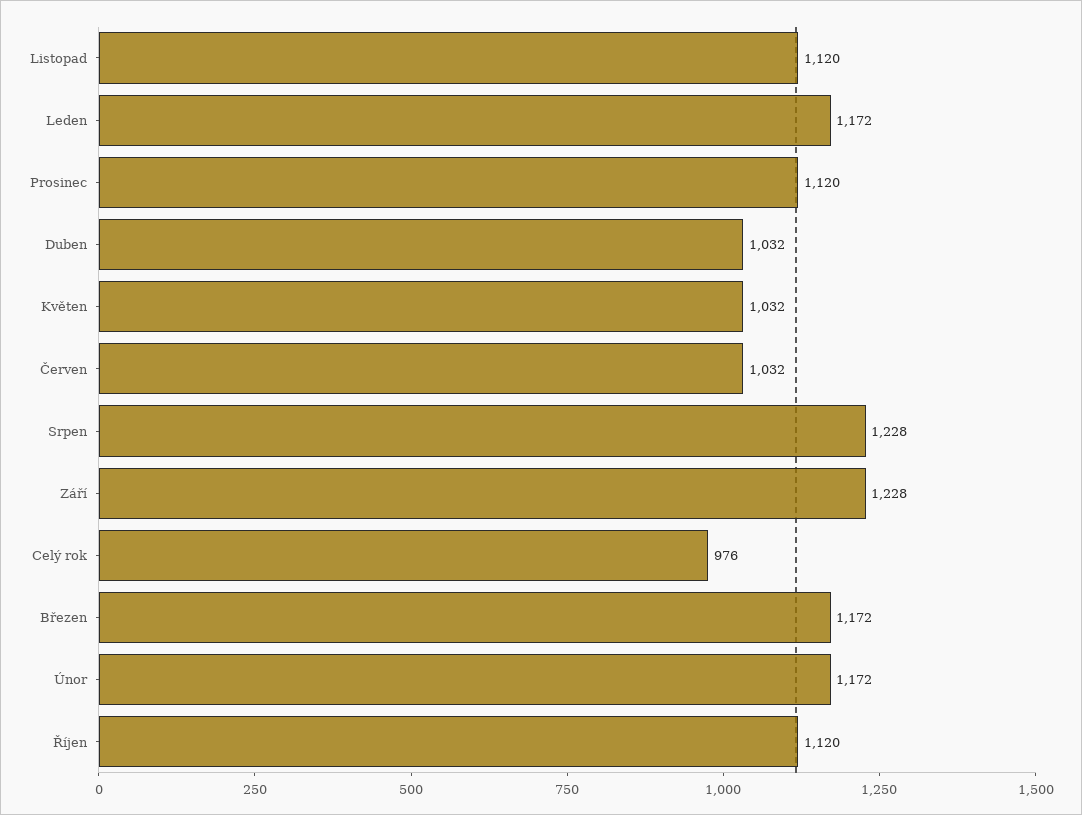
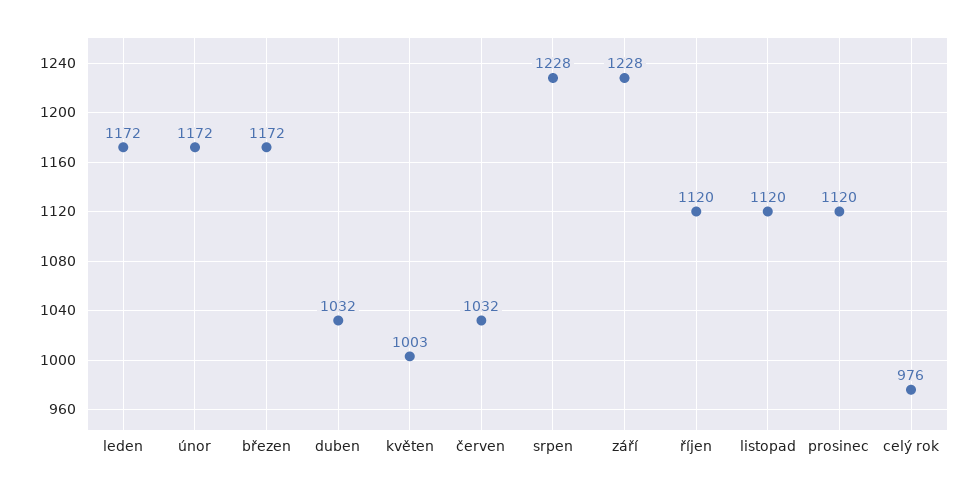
Květen: 1032 -> 1003

